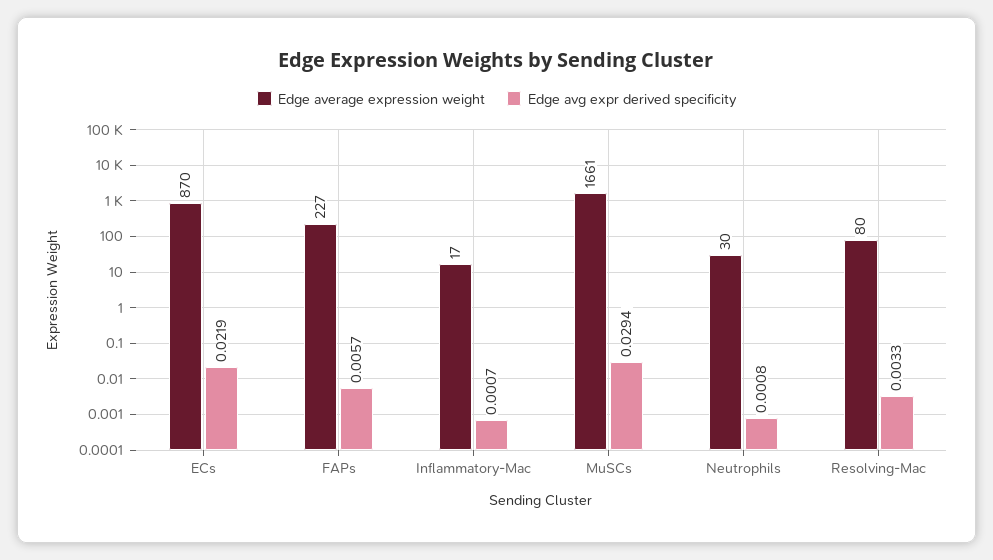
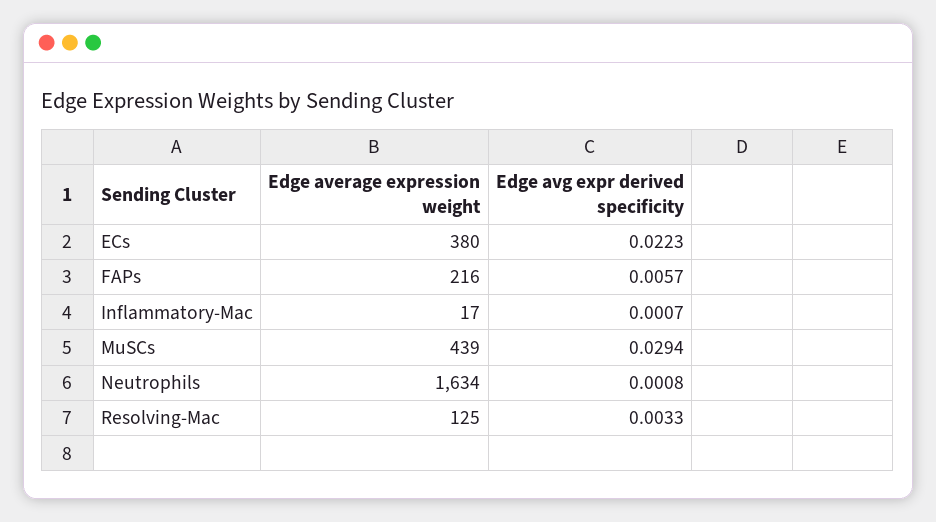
Edge average expression weight, ECs: 870 -> 380
Edge avg expr derived specificity, ECs: 0.0219 -> 0.0223
Edge average expression weight, FAPs: 227 -> 216
Edge average expression weight, MuSCs: 1661 -> 439
Edge average expression weight, Neutrophils: 30 -> 1634
Edge average expression weight, Resolving-Mac: 80 -> 125

